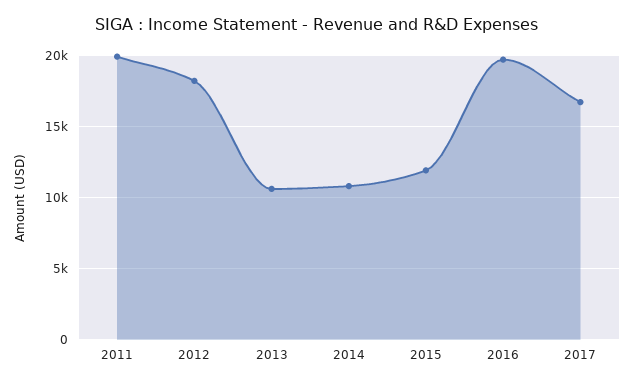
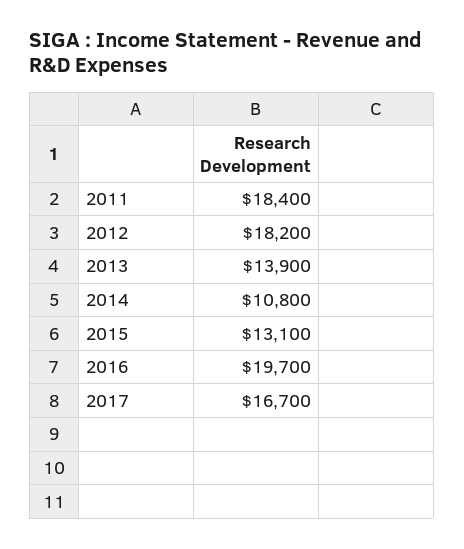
2011: 20000 -> 18400
2013: 10500 -> 13900
2015: 12000 -> 13100

